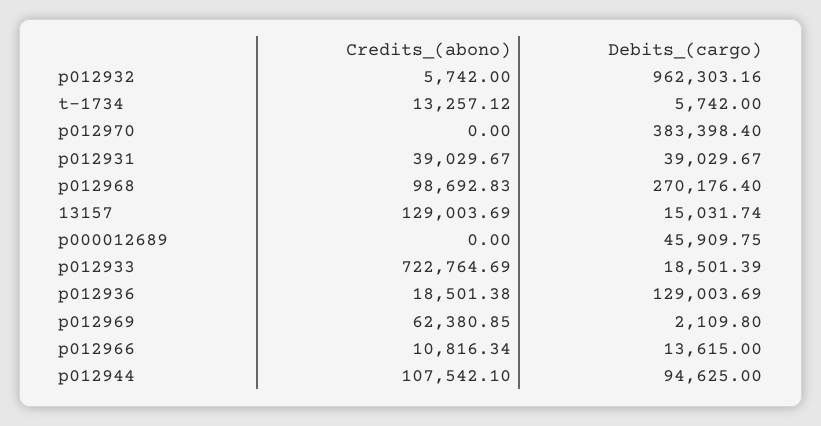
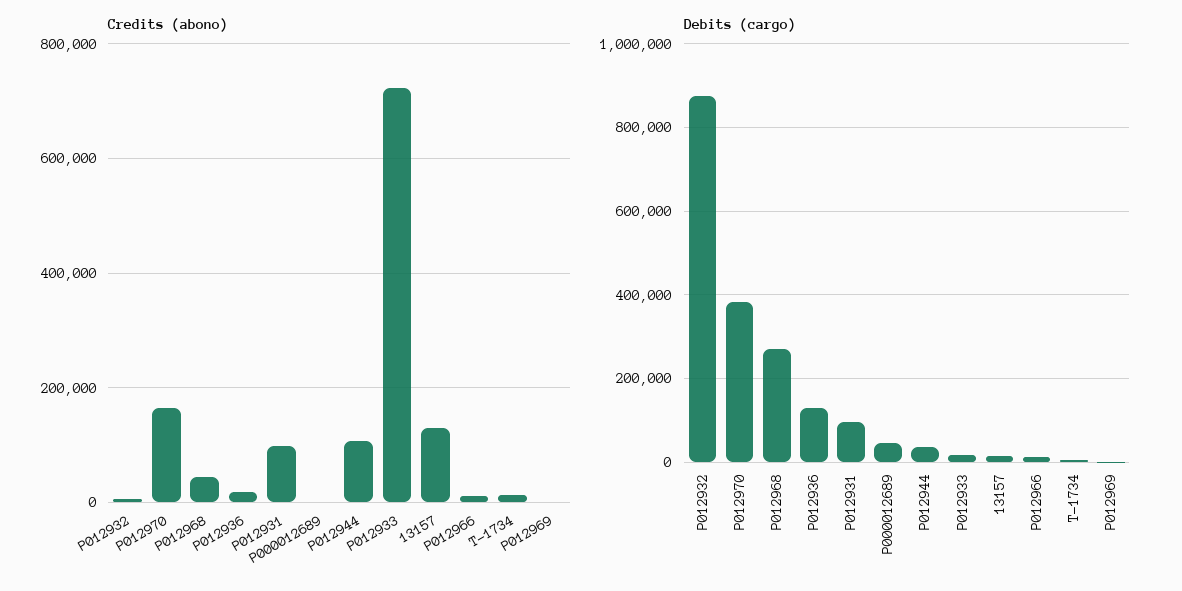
Debits_(cargo), p012932: 962303.16 -> 880000
Credits_(abono), p012970: 0 -> 160000
Credits_(abono), p012931: 39029.67 -> 100000
Debits_(cargo), p012931: 39029.67 -> 100000
Credits_(abono), p012968: 98692.83 -> 40000
Credits_(abono), p012969: 62380.85 -> 0
Debits_(cargo), p012944: 94625 -> 40000

